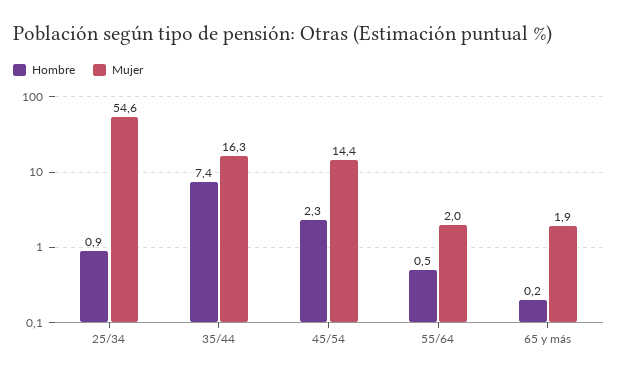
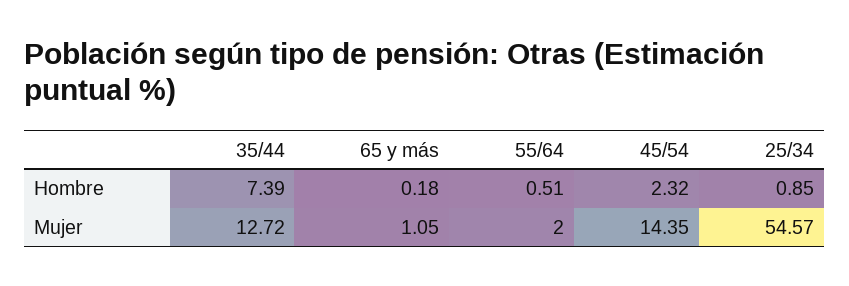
Mujer, 35/44: 16.3 -> 12.72
Mujer, 65 y más: 1.9 -> 1.05

